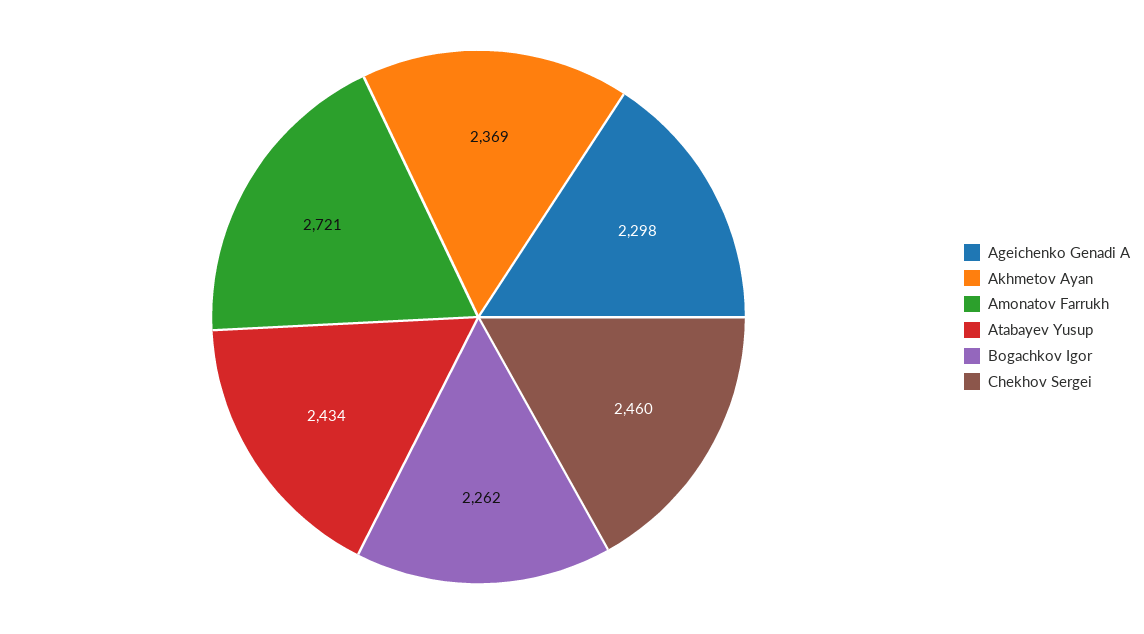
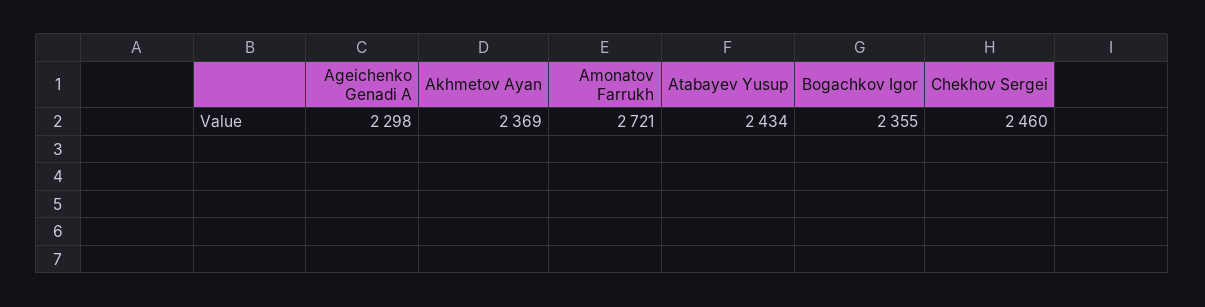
Bogachkov Igor: 2262 -> 2355

